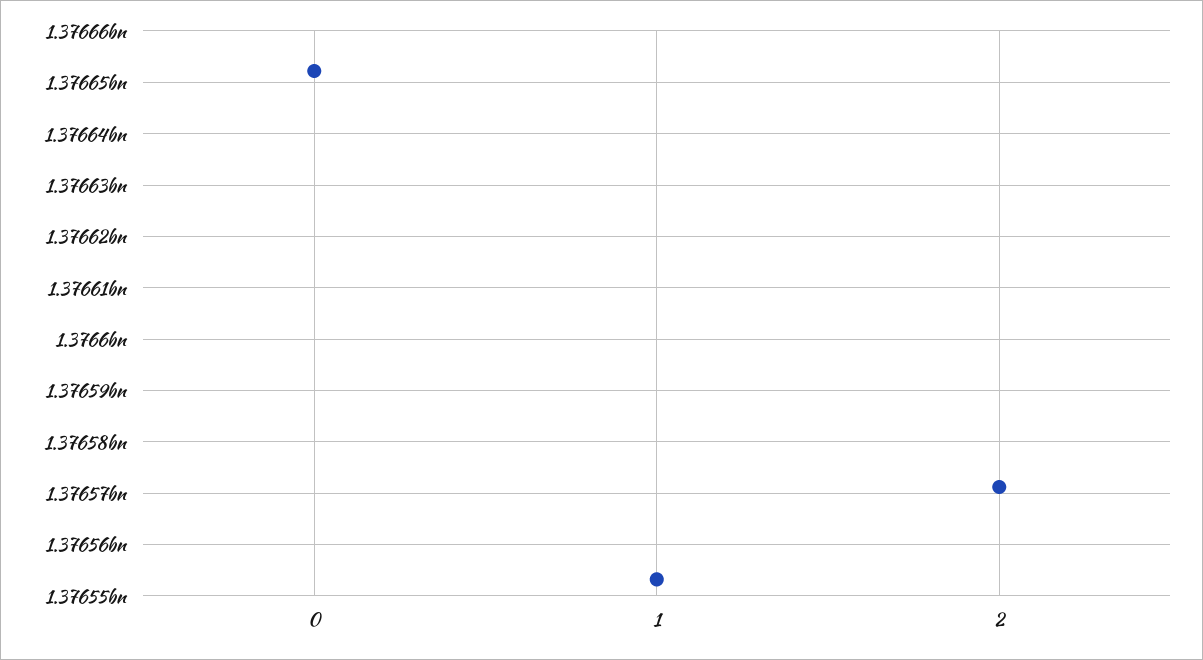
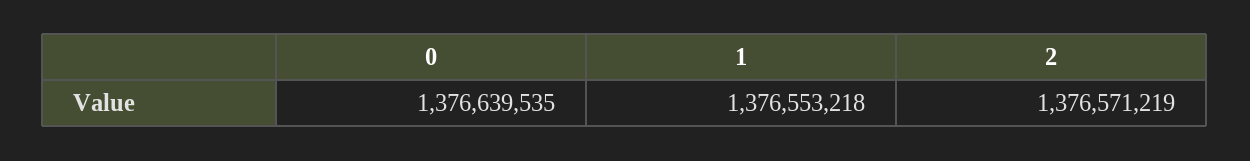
0: 1376652000 -> 1376639535

